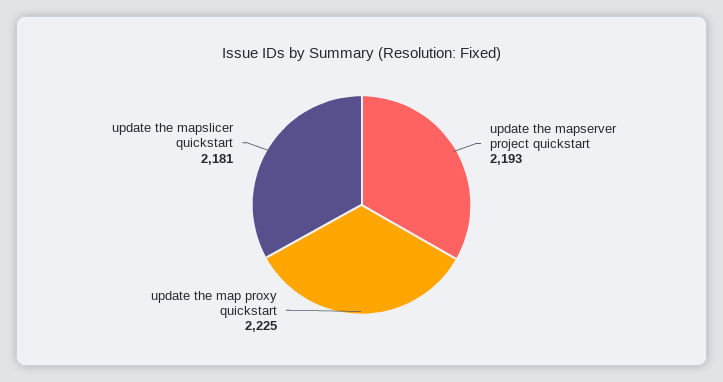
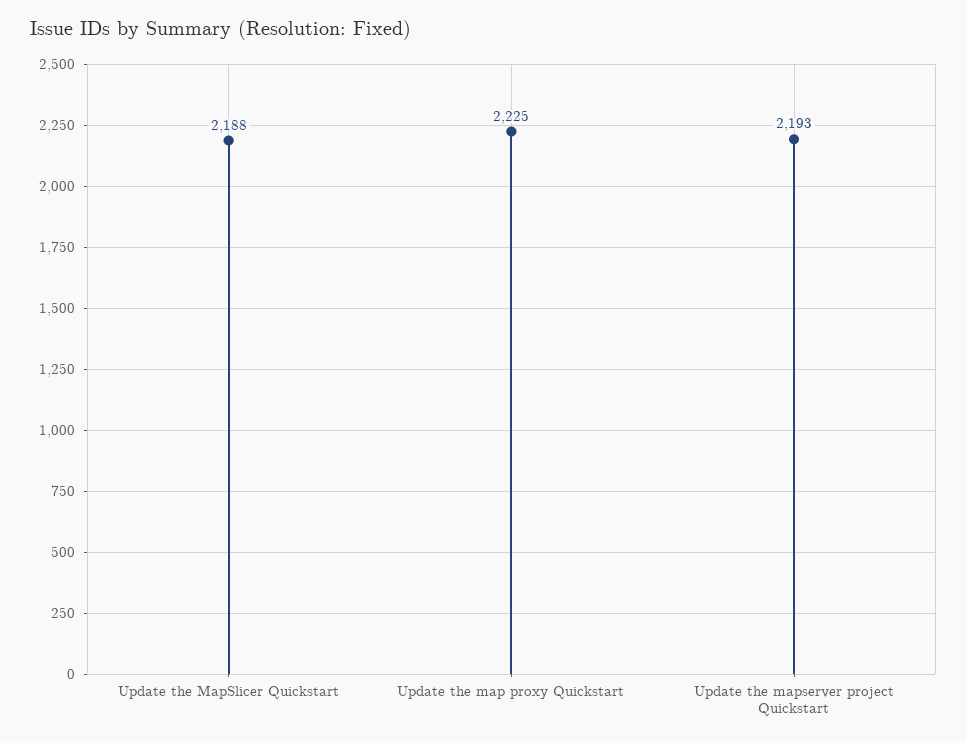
update the mapslicer quickstart: 2181 -> 2188

